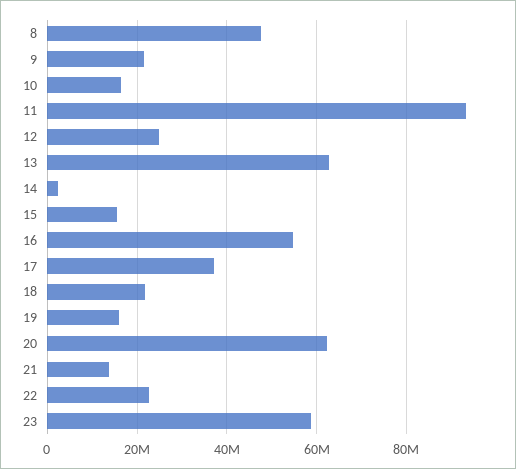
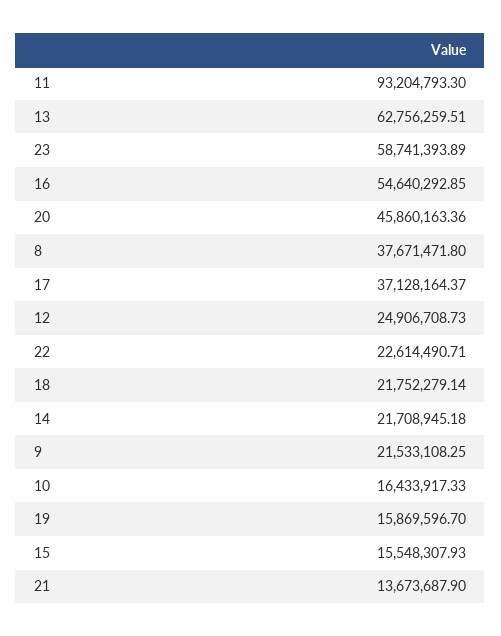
8: 48000000 -> 37671471.8
14: 2000000 -> 21708945.18
20: 62000000 -> 45860163.36

